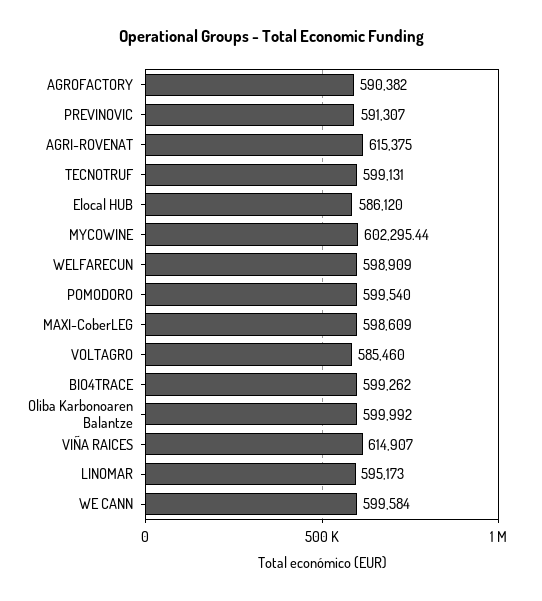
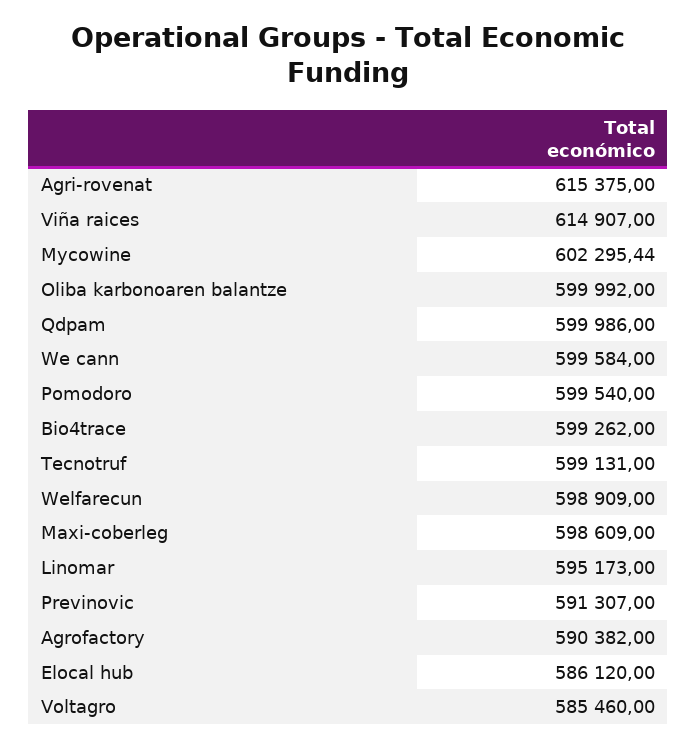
Qdpam: none -> 599986

